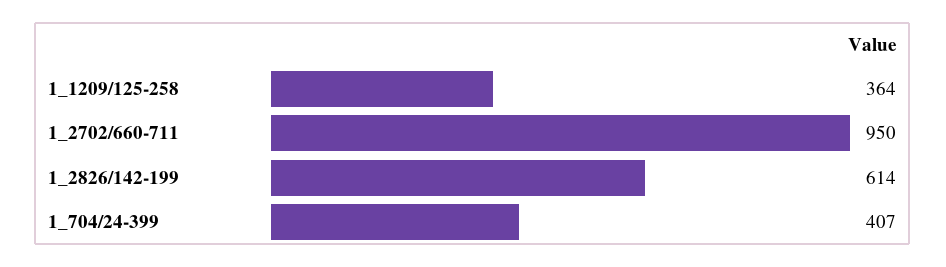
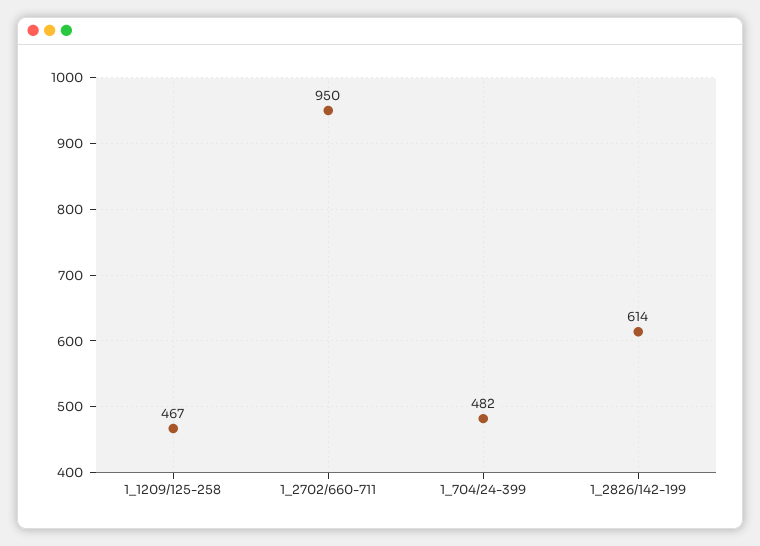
1_1209/125-258: 364 -> 467
1_704/24-399: 407 -> 482

